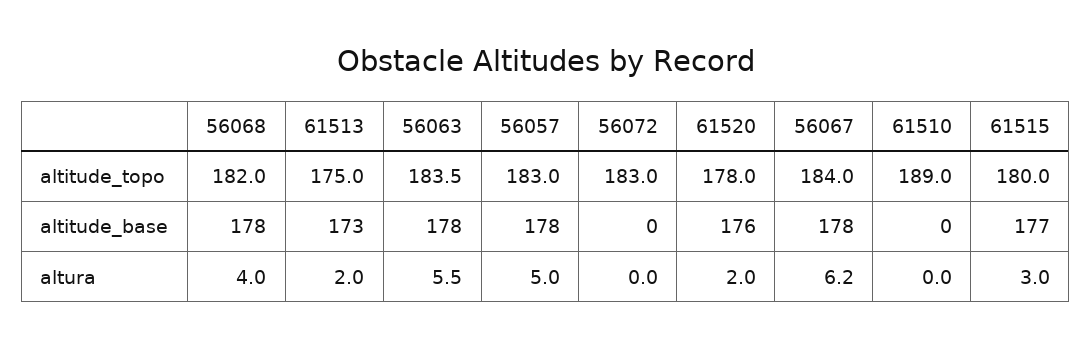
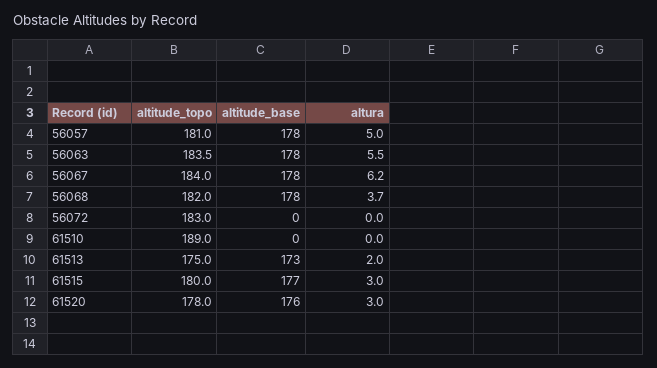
56057, altitude_topo: 183 -> 181
56068, altura: 4 -> 3.7
61520, altura: 2 -> 3

